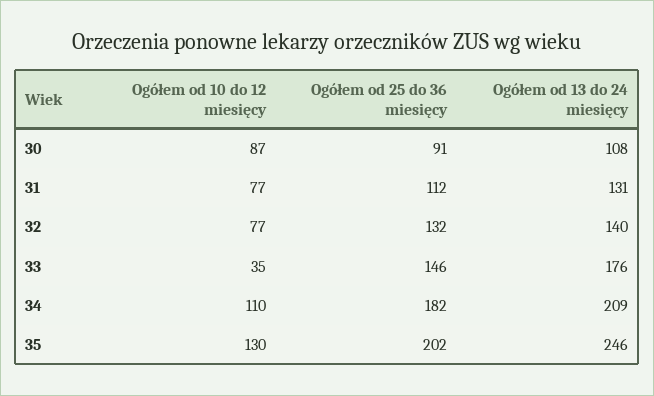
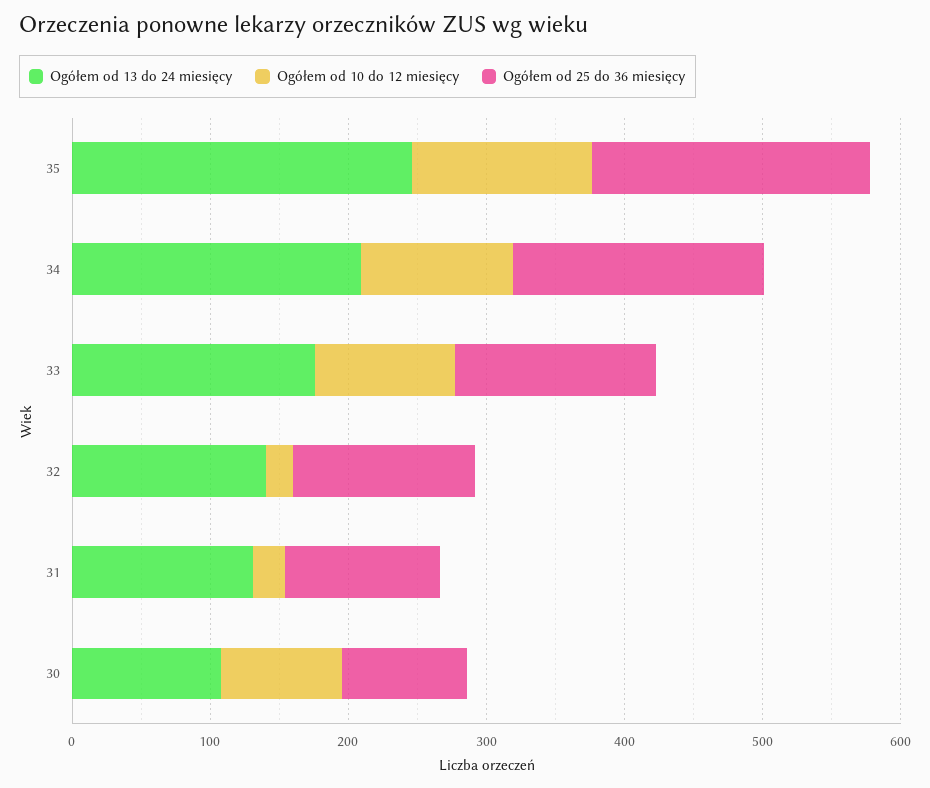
Ogółem od 10 do 12 miesięcy, 31: 77 -> 20
Ogółem od 10 do 12 miesięcy, 32: 77 -> 20
Ogółem od 10 do 12 miesięcy, 33: 35 -> 100

